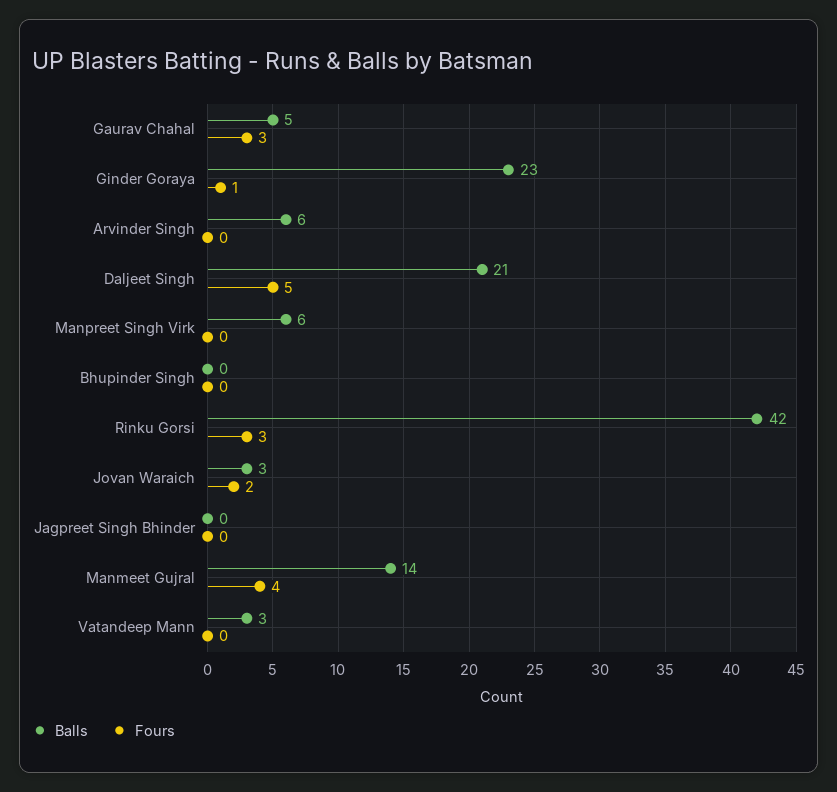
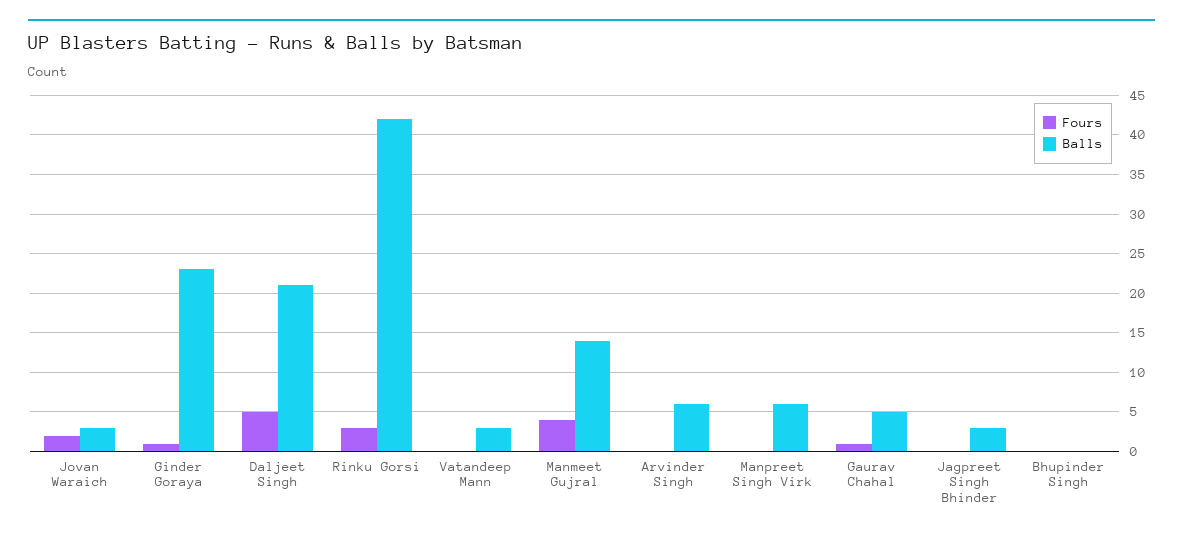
Fours, Gaurav Chahal: 3 -> 1
Balls, Jagpreet Singh Bhinder: 0 -> 3

